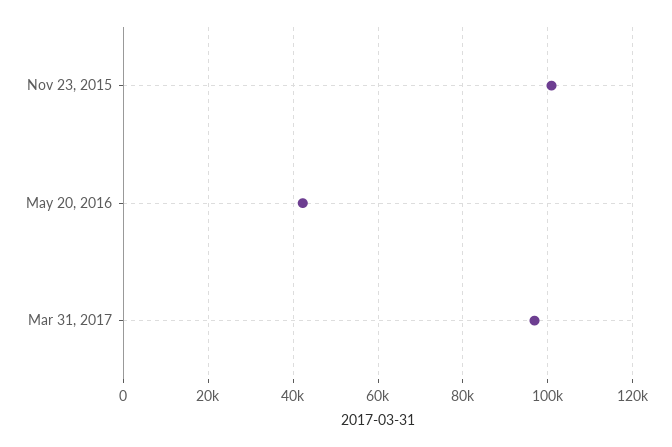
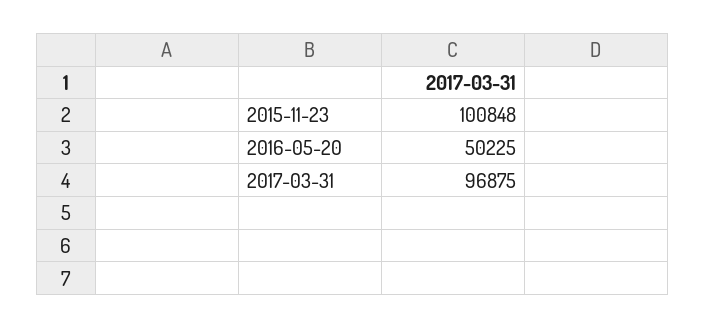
May 20, 2016: 42000 -> 50225

